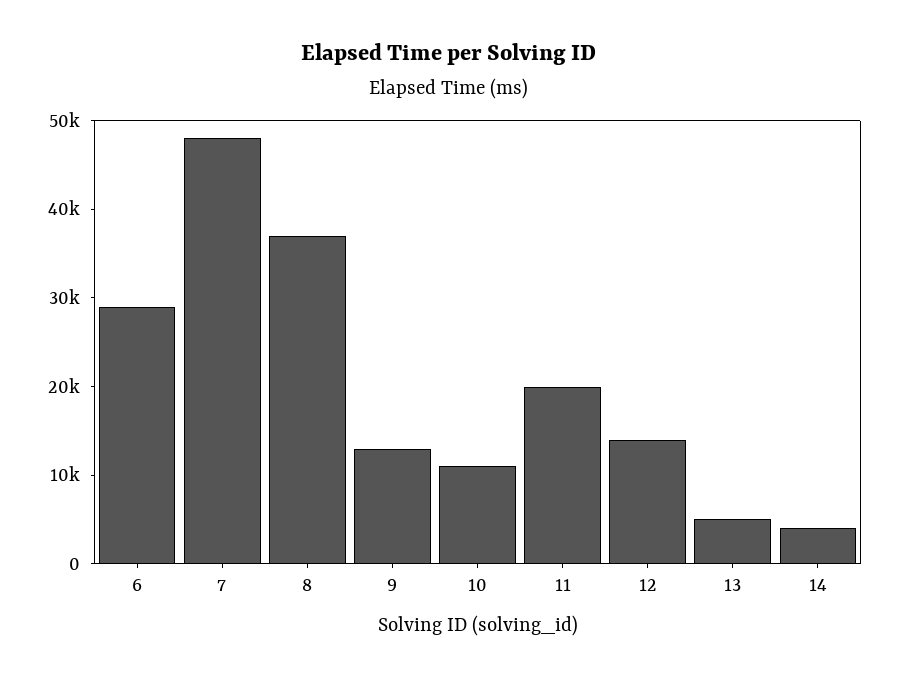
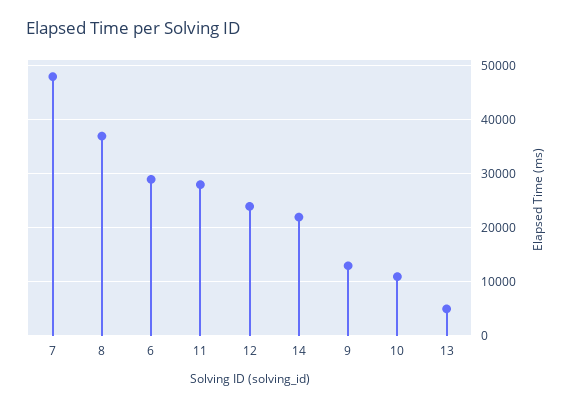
11: 20000 -> 28000
12: 14000 -> 24000
14: 4000 -> 22000

